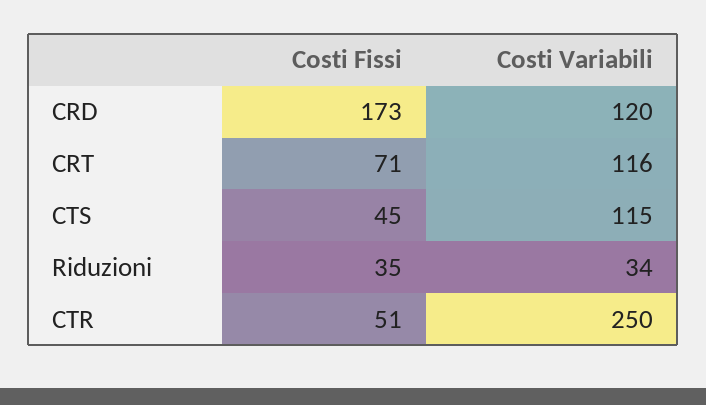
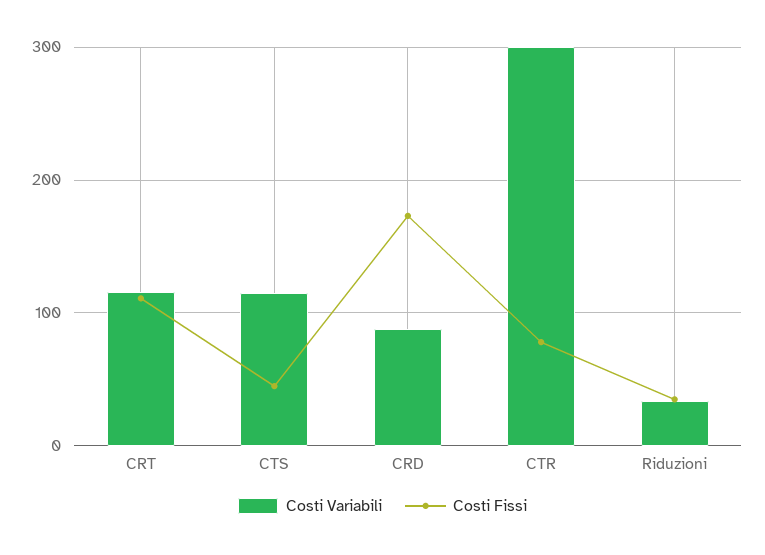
Costi Variabili, CRD: 120 -> 90
Costi Fissi, CRT: 71 -> 110
Costi Fissi, CTR: 51 -> 80
Costi Variabili, CTR: 250 -> 300

